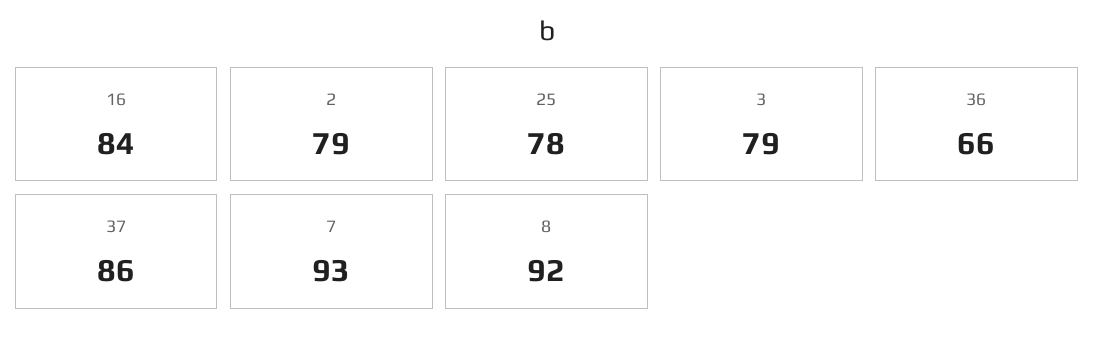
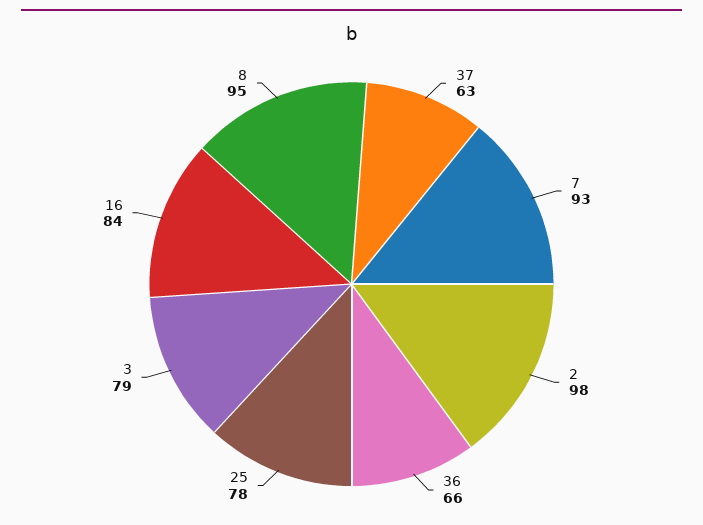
2: 79 -> 98
37: 86 -> 63
8: 92 -> 95

